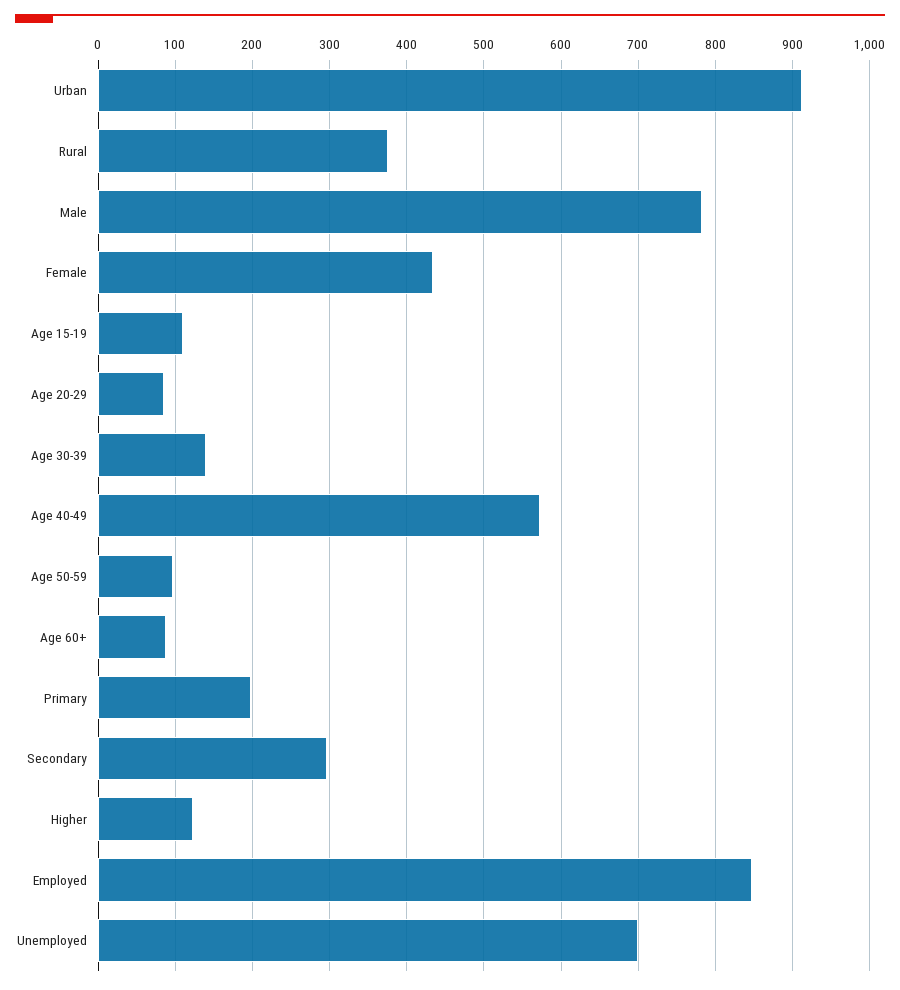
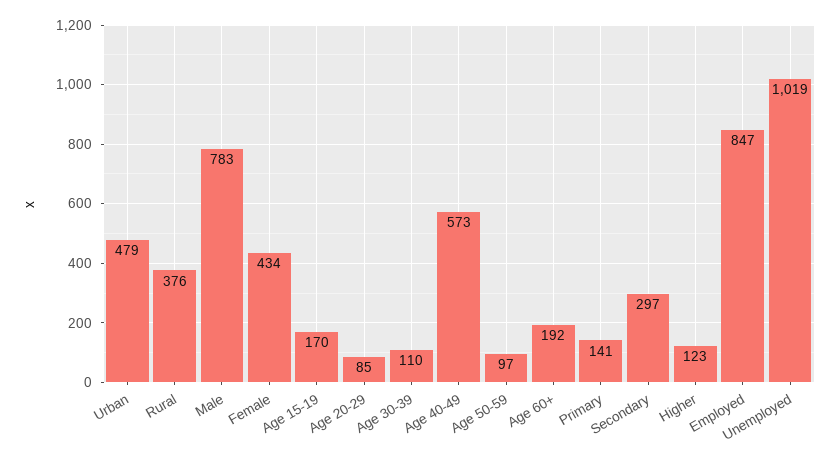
Urban: 910 -> 479
Age 15-19: 110 -> 170
Age 30-39: 140 -> 110
Age 60+: 90 -> 192
Primary: 200 -> 141
Unemployed: 700 -> 1019

